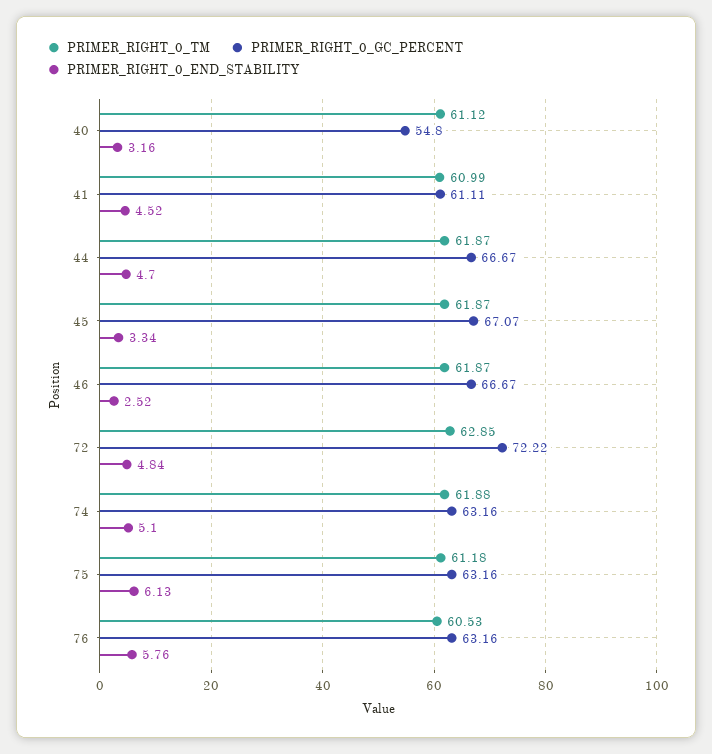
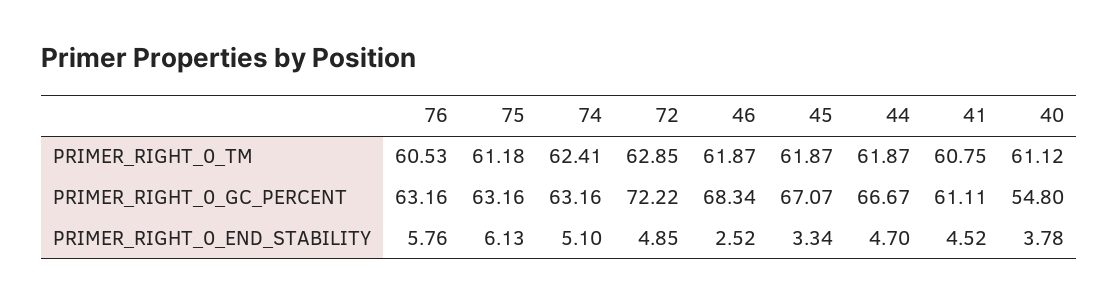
PRIMER_RIGHT_0_END_STABILITY, 40: 3.16 -> 3.78
PRIMER_RIGHT_0_TM, 41: 60.99 -> 60.75
PRIMER_RIGHT_0_GC_PERCENT, 46: 66.67 -> 68.34
PRIMER_RIGHT_0_END_STABILITY, 72: 4.84 -> 4.85
PRIMER_RIGHT_0_TM, 74: 61.88 -> 62.41

